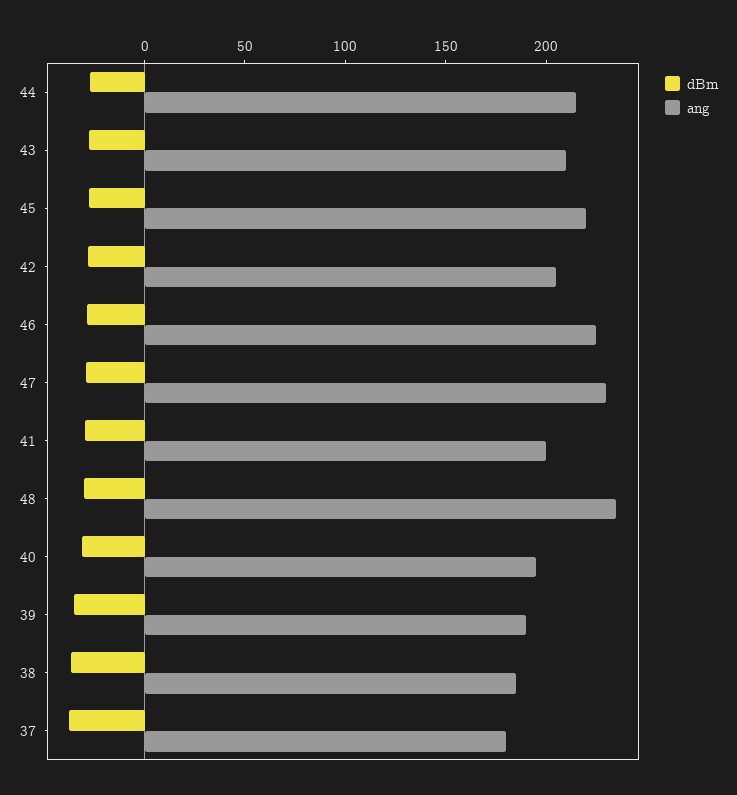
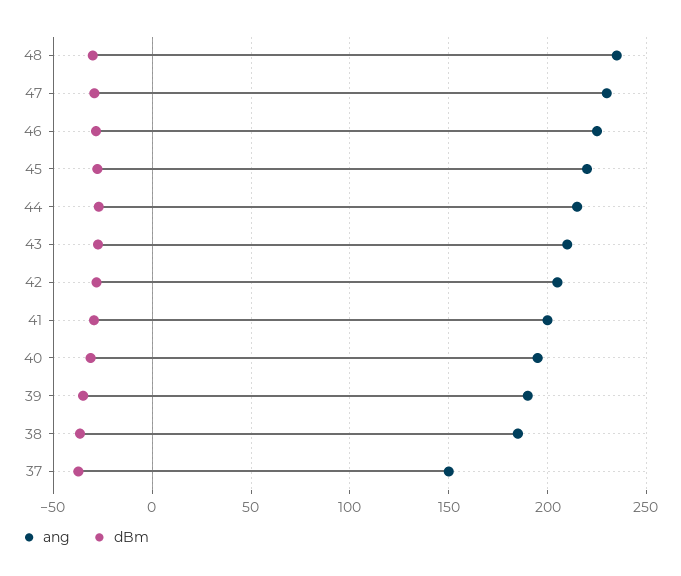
ang, 37: 180 -> 150

